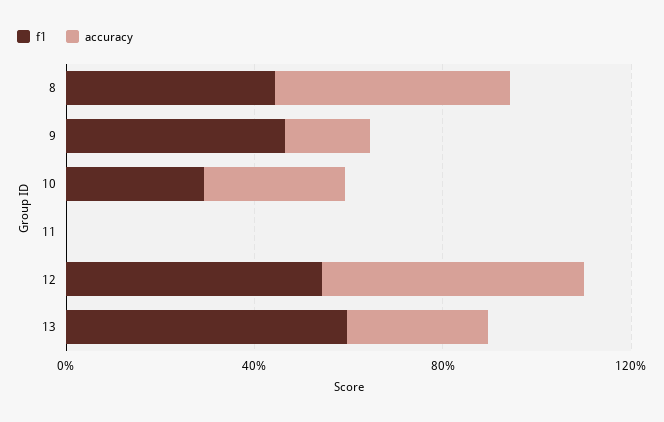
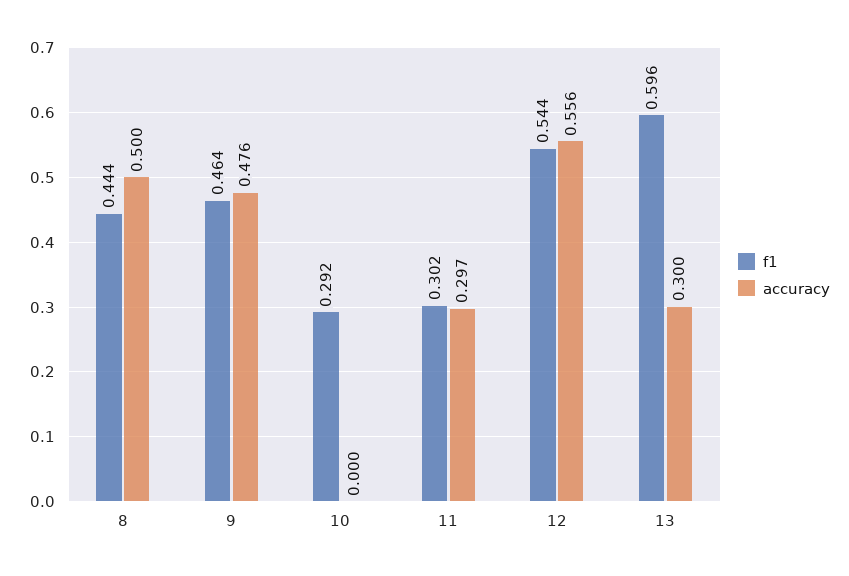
accuracy, 9: 0.2 -> 0.476
accuracy, 10: 0.3 -> 0
f1, 11: 0 -> 0.302
accuracy, 11: 0 -> 0.297

